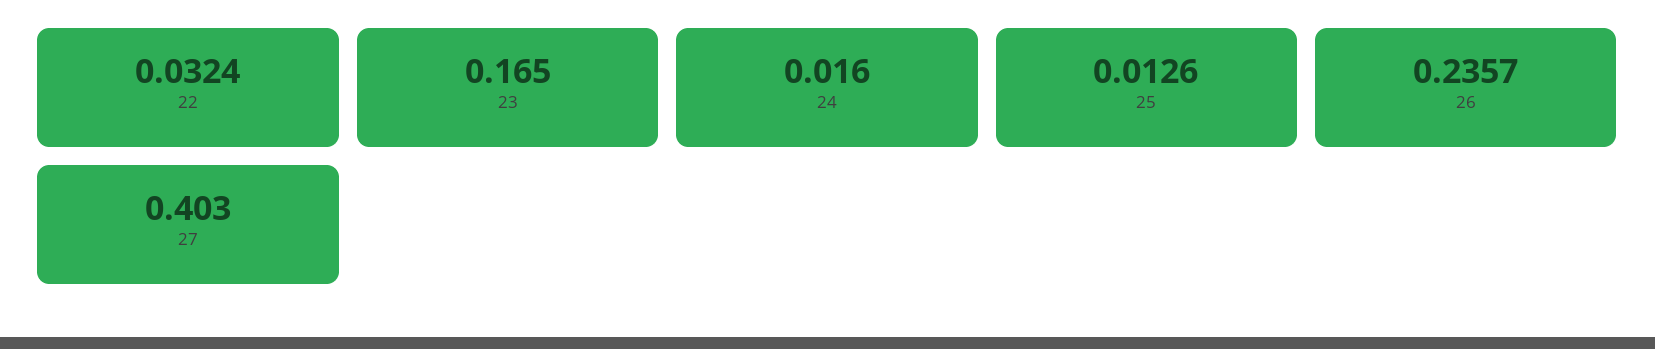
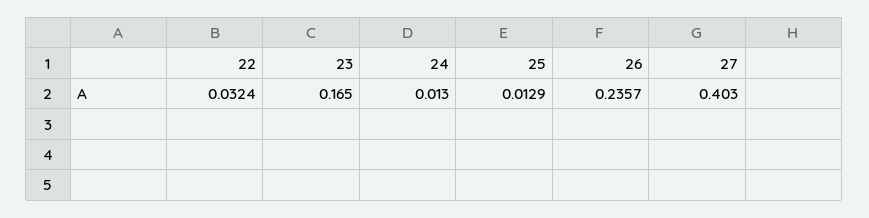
24: 0.016 -> 0.013
25: 0.0126 -> 0.0129

